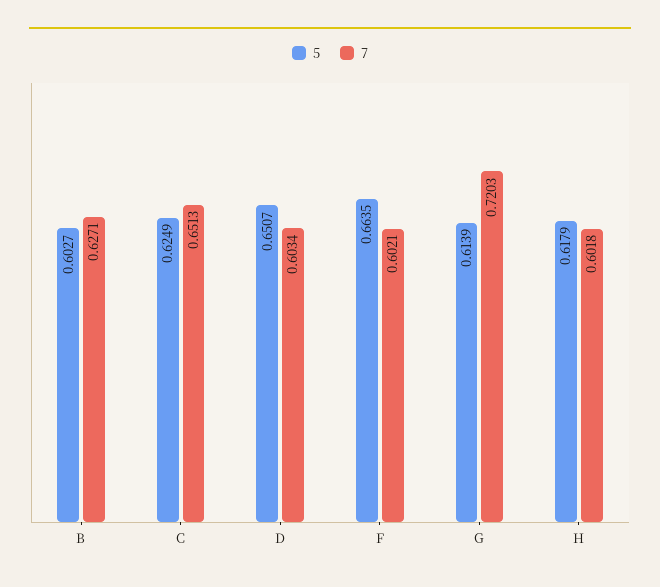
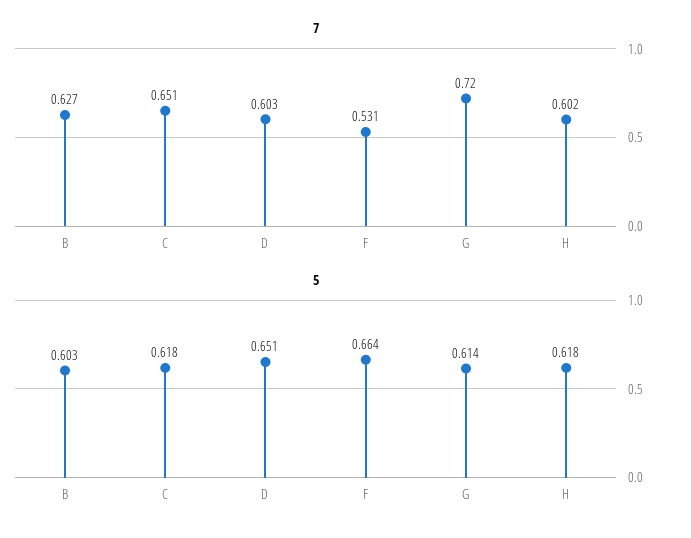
5, C: 0.6249 -> 0.618
7, F: 0.6021 -> 0.531

